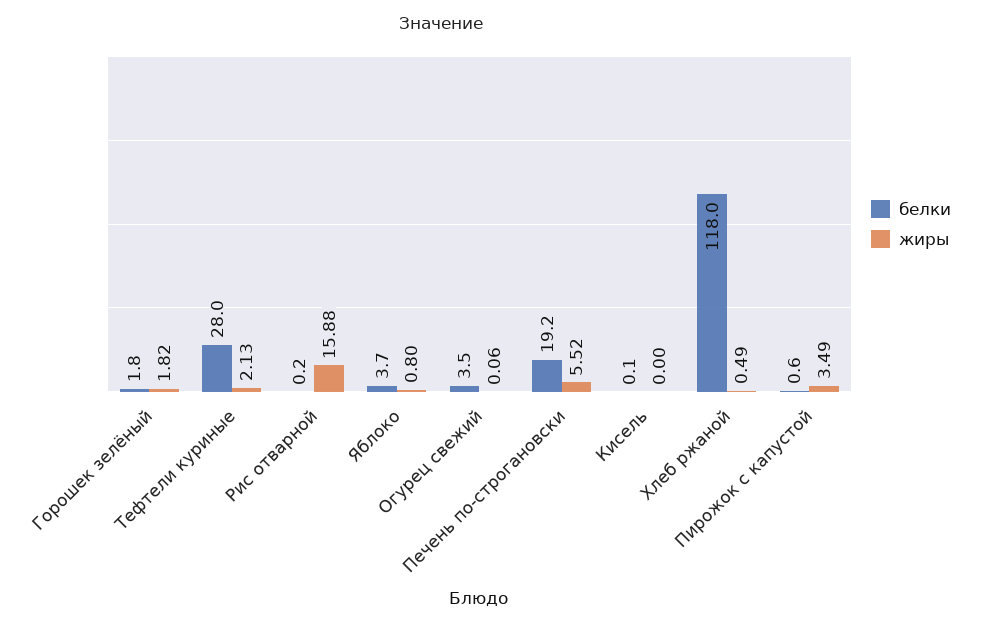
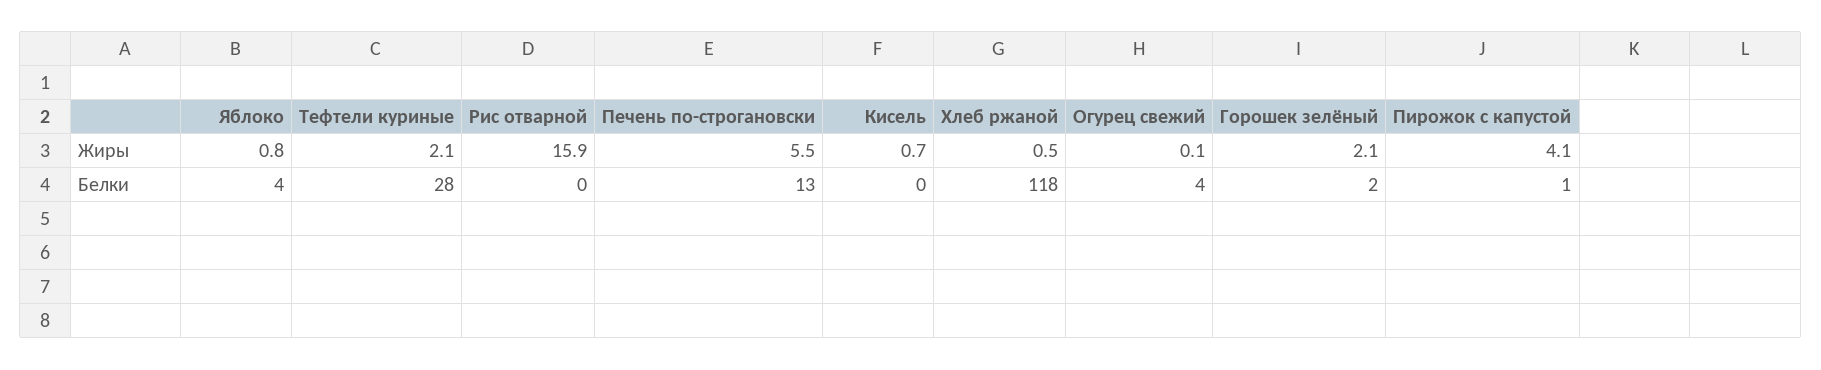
жиры, Горошек зелёный: 1.82 -> 2.1
белки, Печень по-строгановски: 19.2 -> 13
жиры, Кисель: 0 -> 0.7
жиры, Пирожок с капустой: 3.49 -> 4.1

